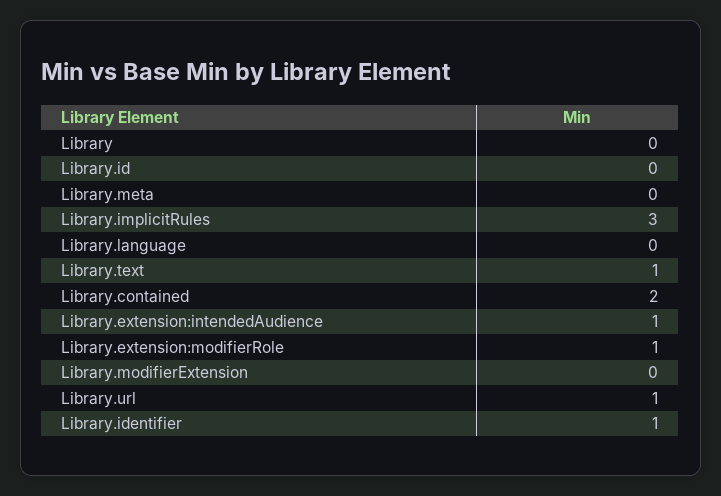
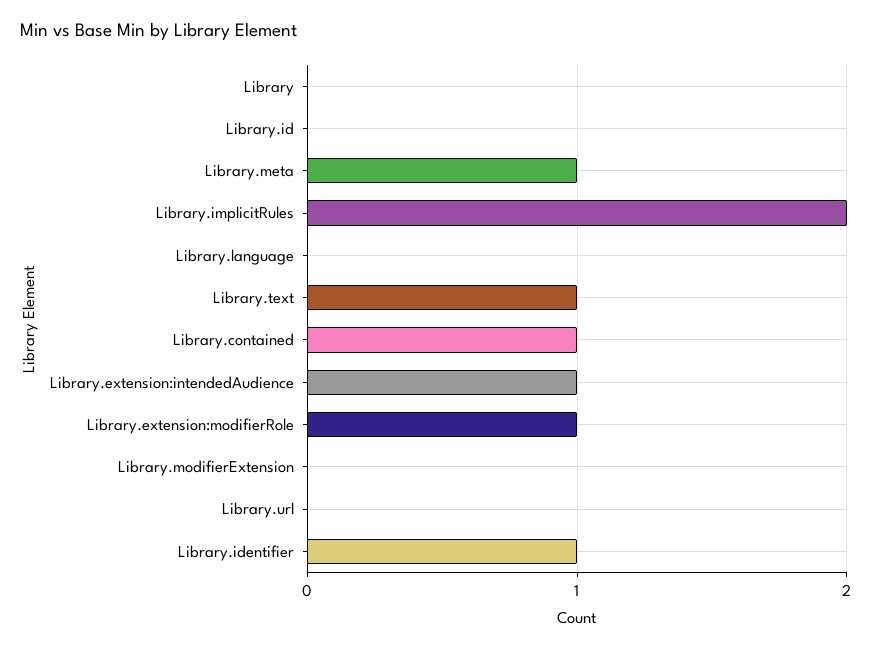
Library.meta: 0 -> 1
Library.implicitRules: 3 -> 2
Library.contained: 2 -> 1
Library.url: 1 -> 0

